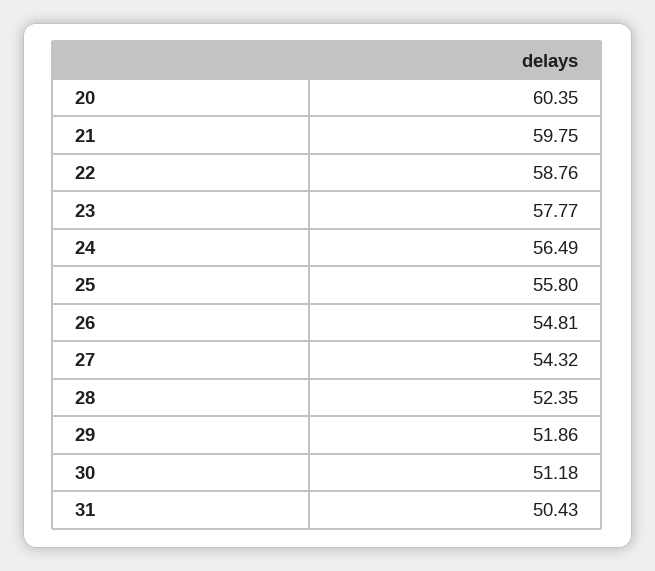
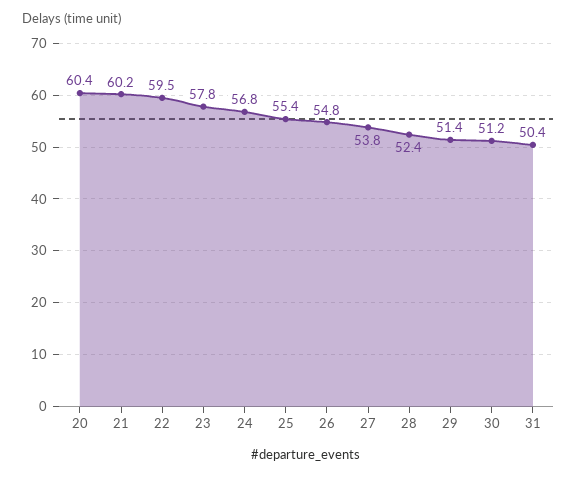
21: 59.75 -> 60.2
22: 58.76 -> 59.5
24: 56.49 -> 56.8
25: 55.8 -> 55.4
27: 54.32 -> 53.8
29: 51.86 -> 51.4

